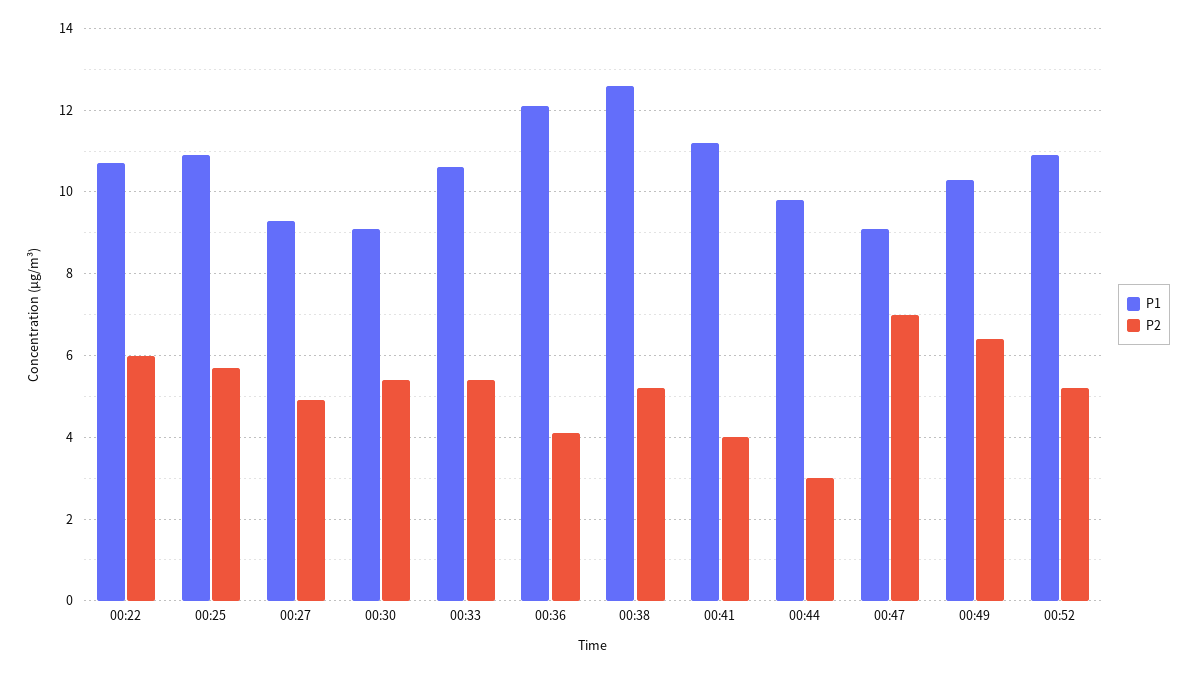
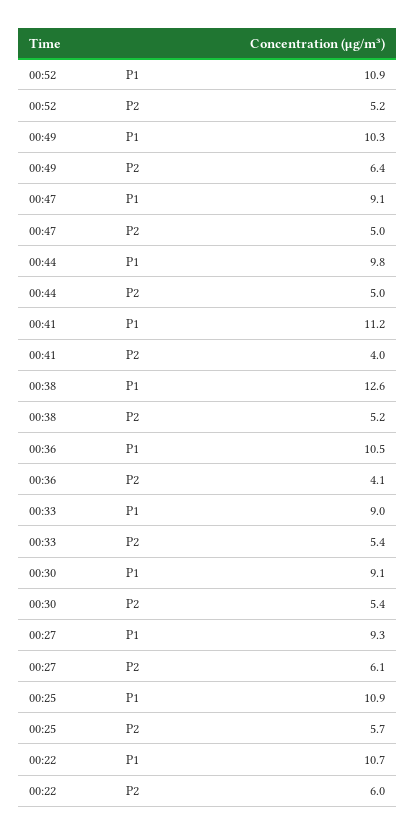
P2, 00:27: 5 -> 6.1
P1, 00:33: 10.5 -> 9
P1, 00:36: 12 -> 10.5
P2, 00:44: 3 -> 5
P2, 00:47: 7 -> 5

